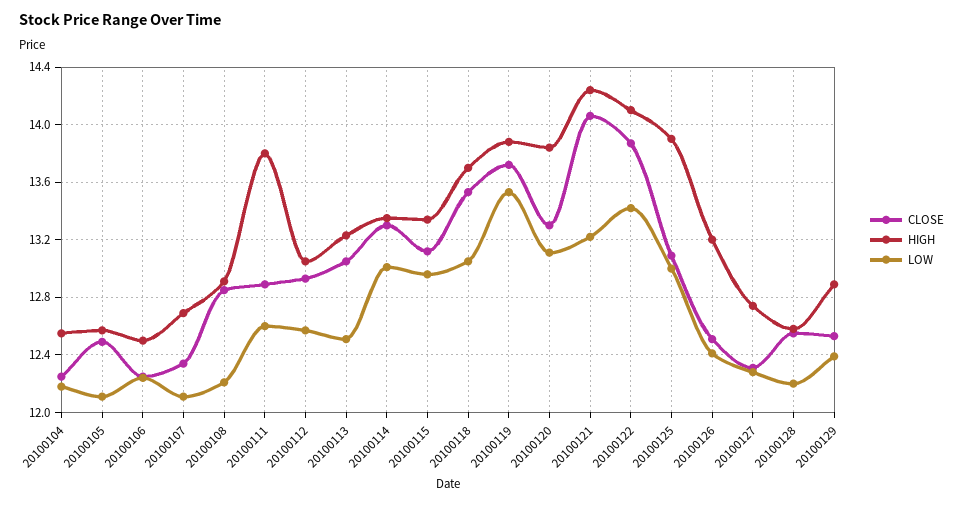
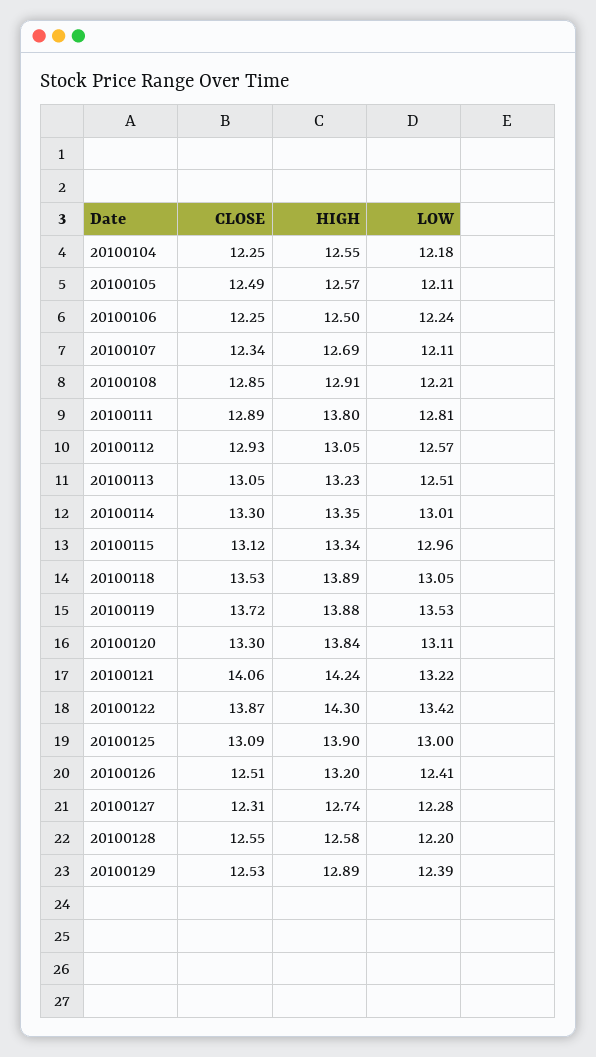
LOW, 20100111: 12.6 -> 12.81
HIGH, 20100118: 13.7 -> 13.89
HIGH, 20100122: 14.1 -> 14.3

